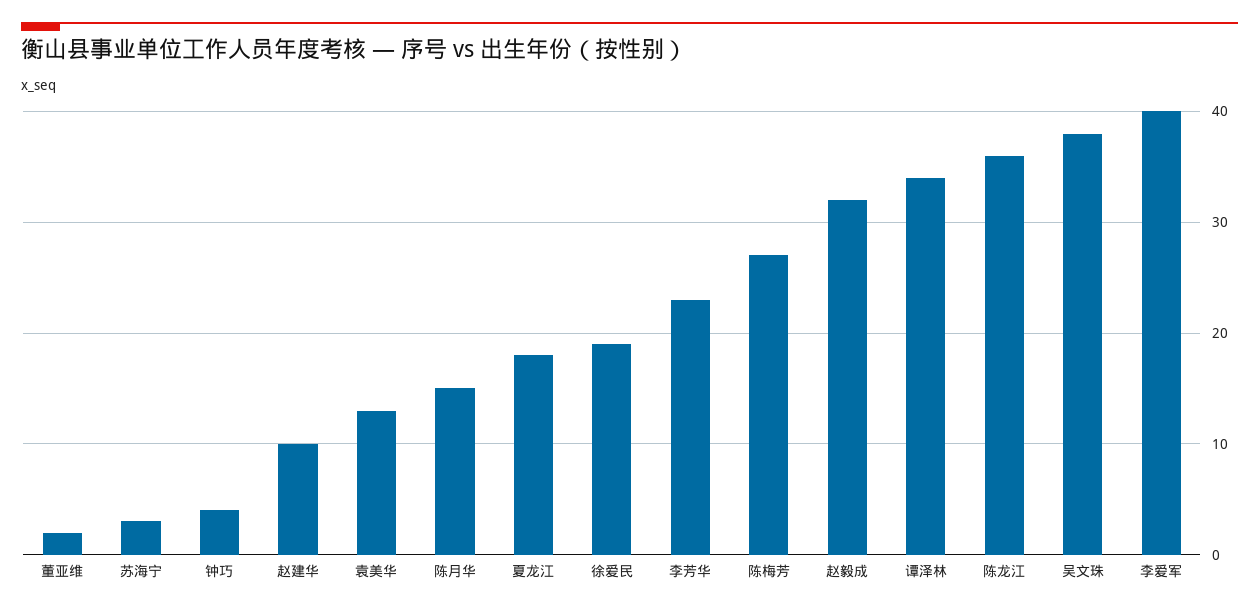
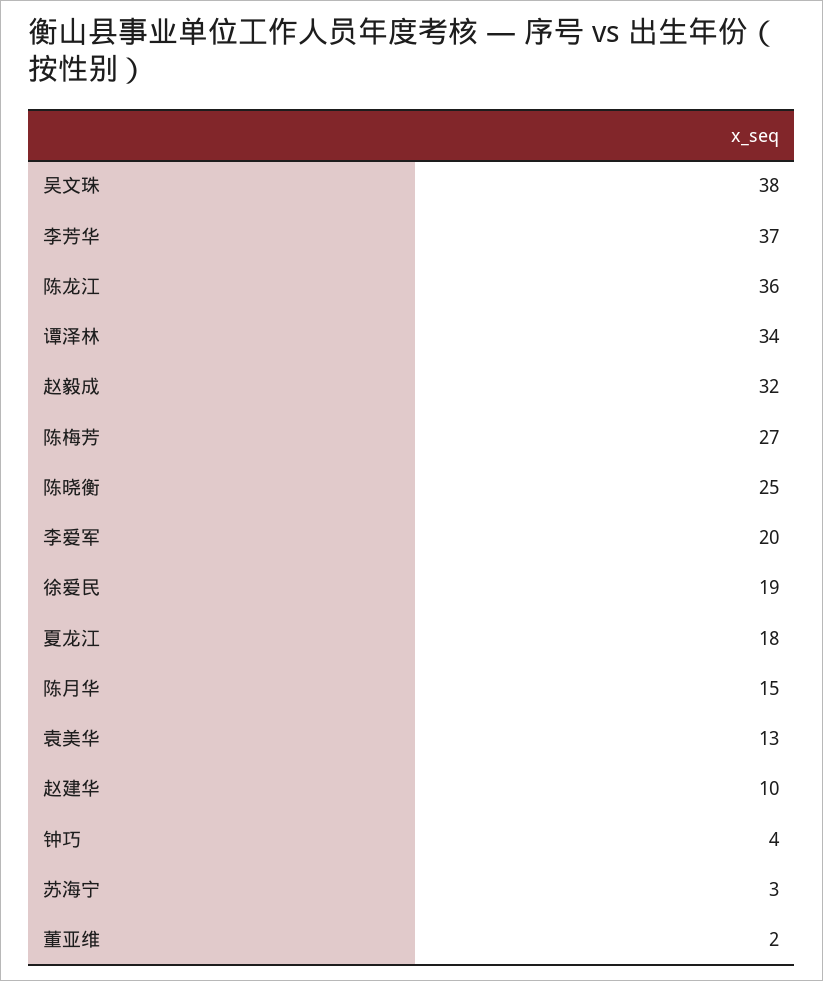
李芳华: 23 -> 37
李爱军: 40 -> 20
陈晓衡: none -> 25

